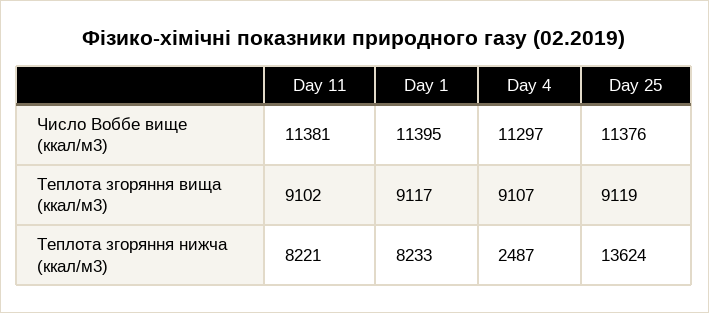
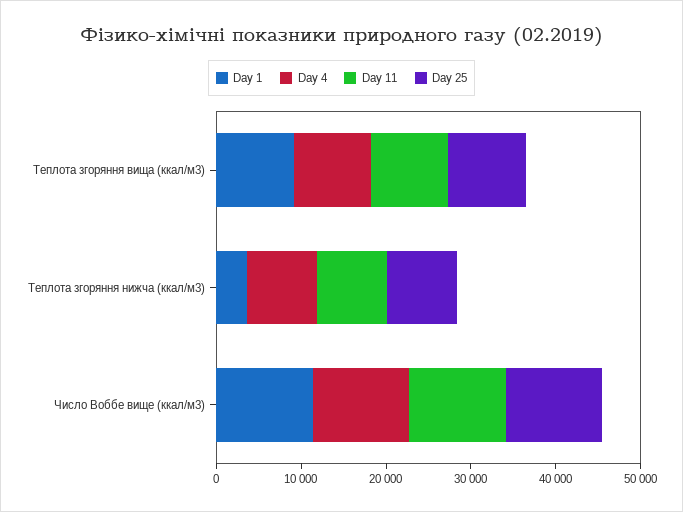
Day 1, Теплота згоряння нижча (ккал/м3): 8233 -> 4000
Day 4, Теплота згоряння нижча (ккал/м3): 2487 -> 8000
Day 25, Теплота згоряння нижча (ккал/м3): 13624 -> 8000

